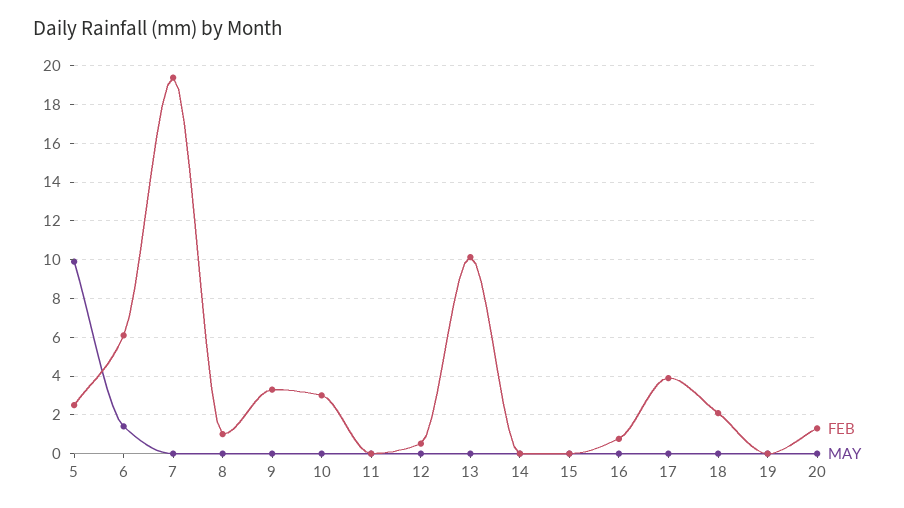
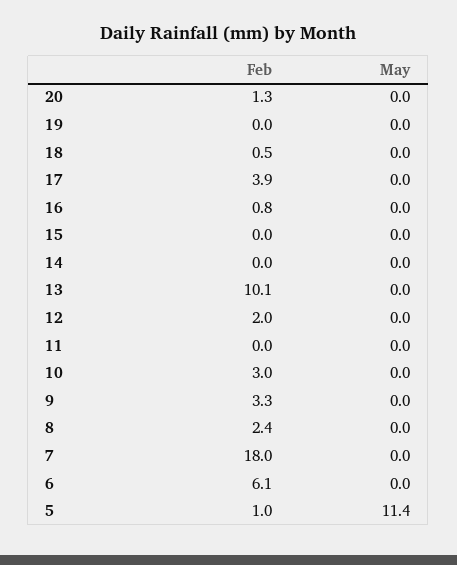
FEB, 5: 2.5 -> 1
MAY, 5: 10 -> 11.4
MAY, 6: 1.5 -> 0
FEB, 7: 19.5 -> 18
FEB, 8: 1 -> 2.4
FEB, 12: 0.5 -> 2
FEB, 18: 2 -> 0.5

